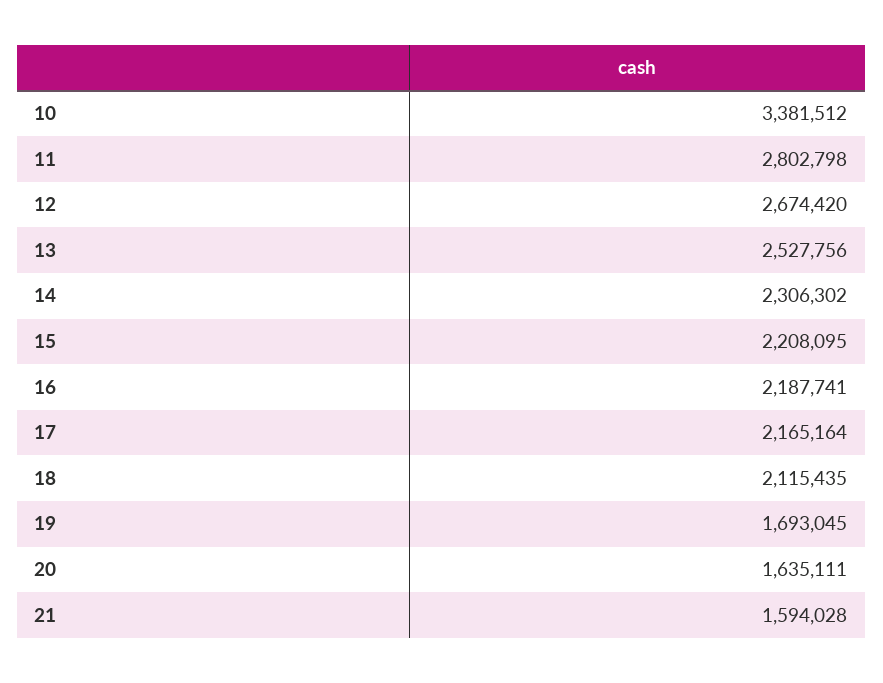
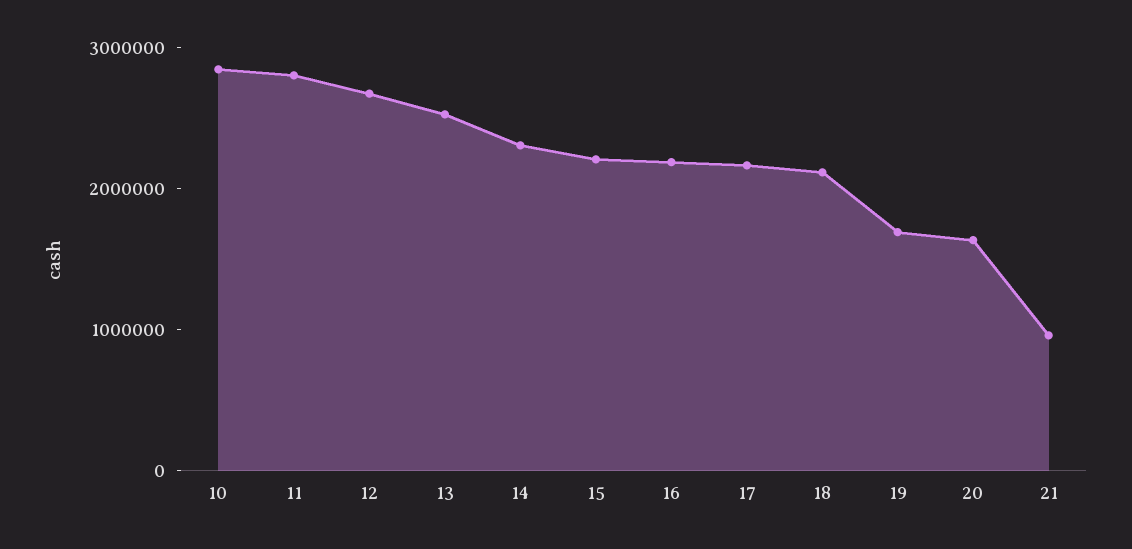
10: 3381512 -> 2800000
21: 1594028 -> 1000000

